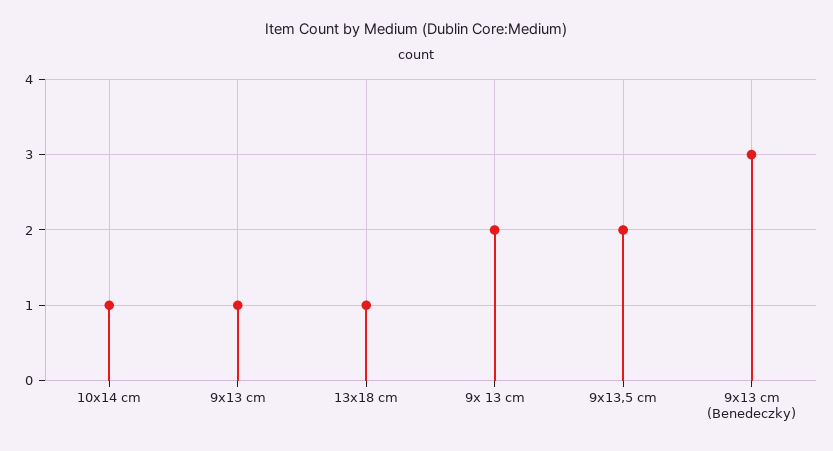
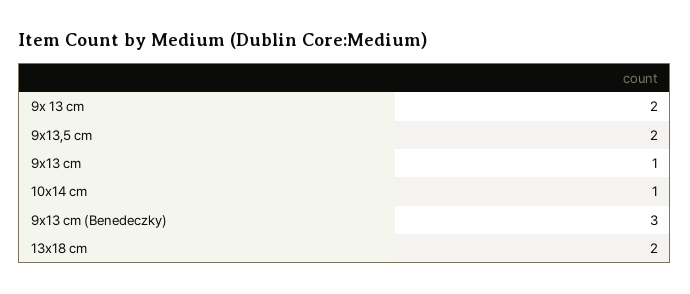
13x18 cm: 1 -> 2

